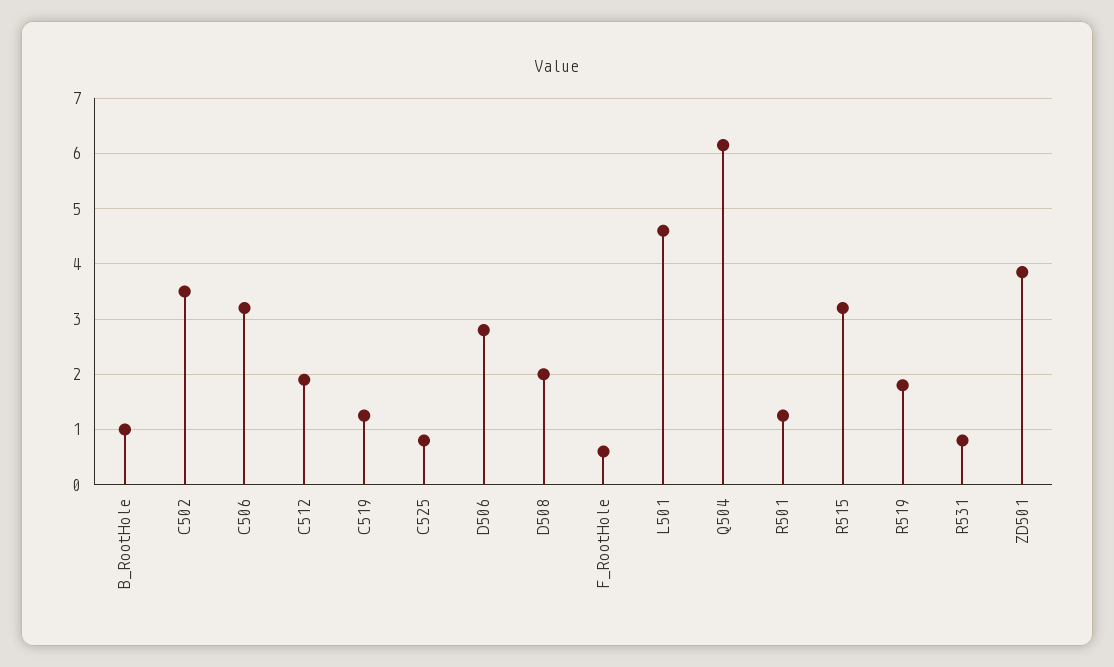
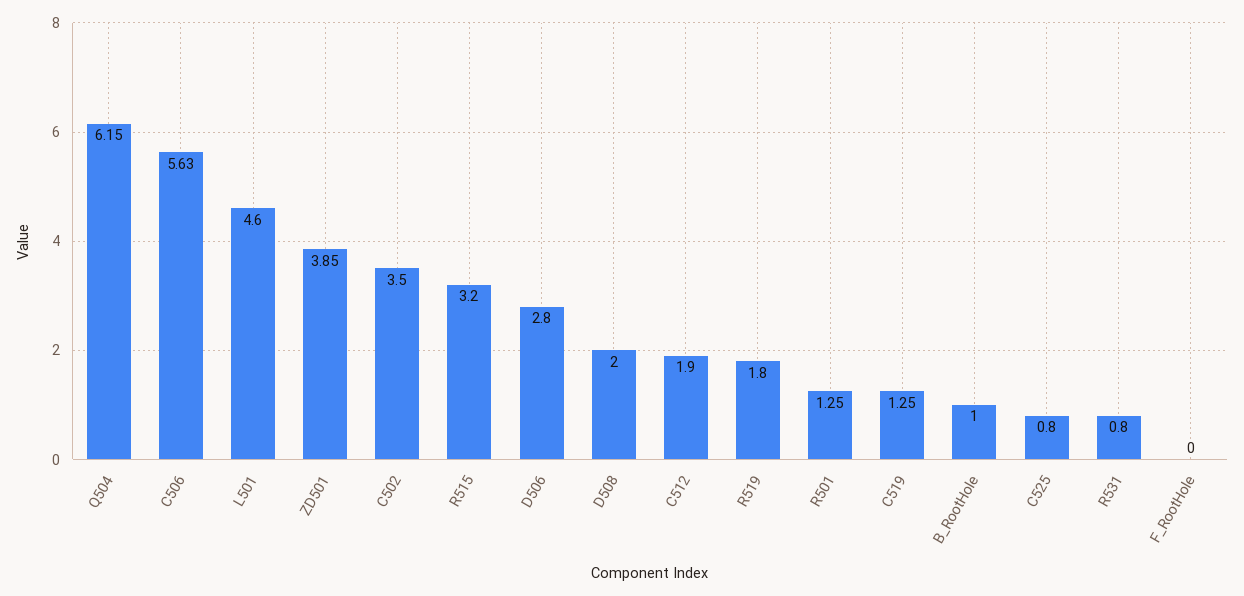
C506: 3.2 -> 5.63
F_RootHole: 0.6 -> 0

